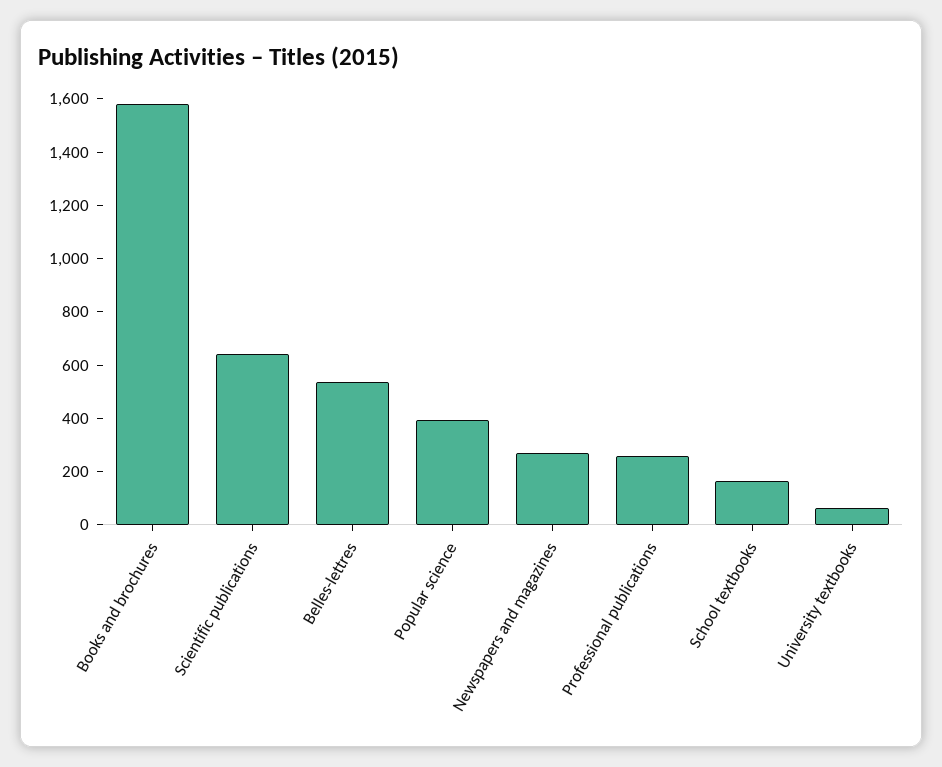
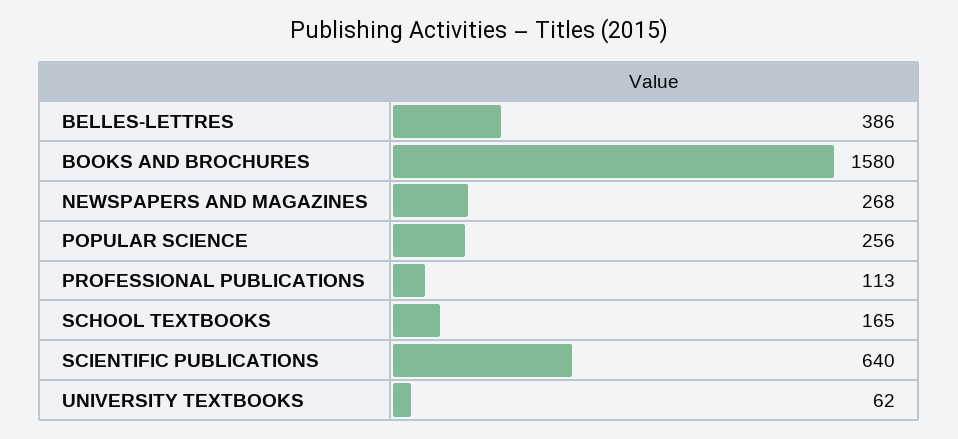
Belles-lettres: 550 -> 386
Popular science: 400 -> 256
Professional publications: 250 -> 113

